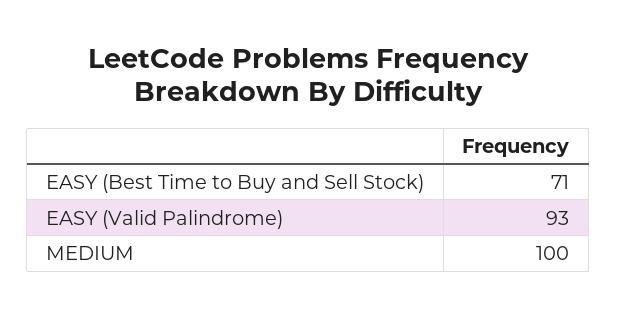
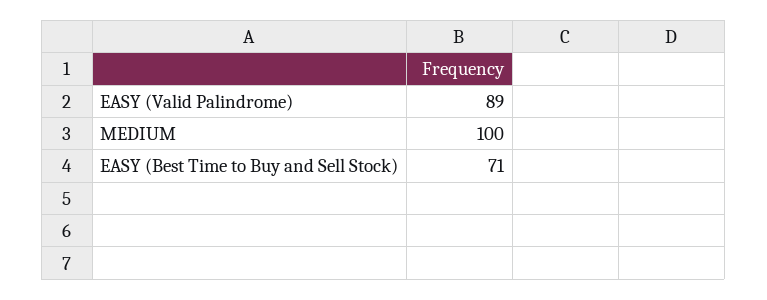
EASY (Valid Palindrome): 93 -> 89

